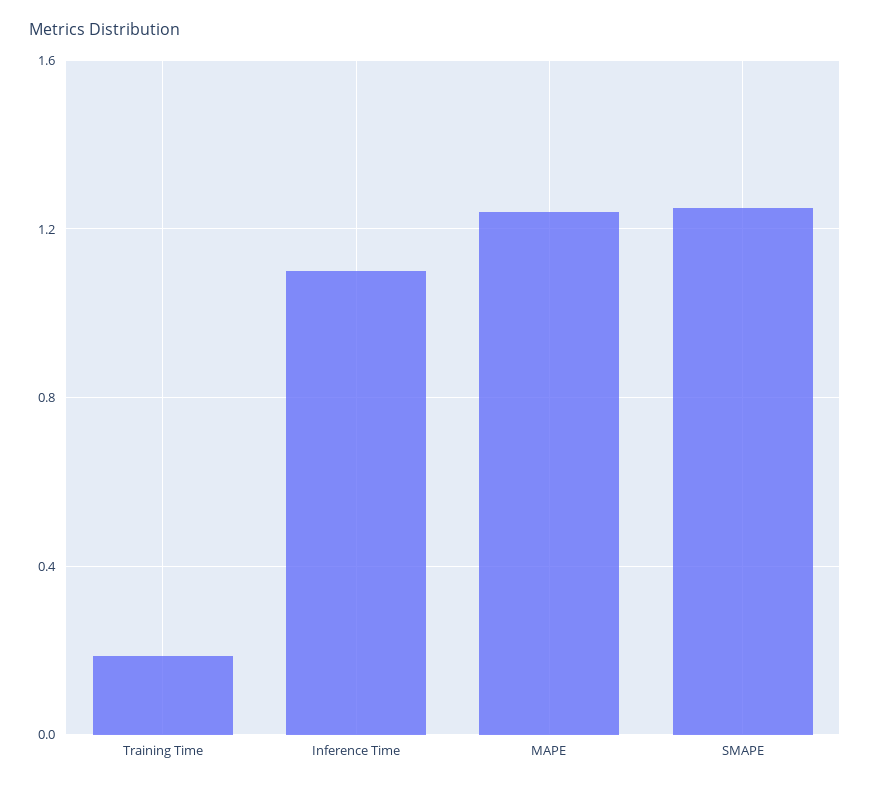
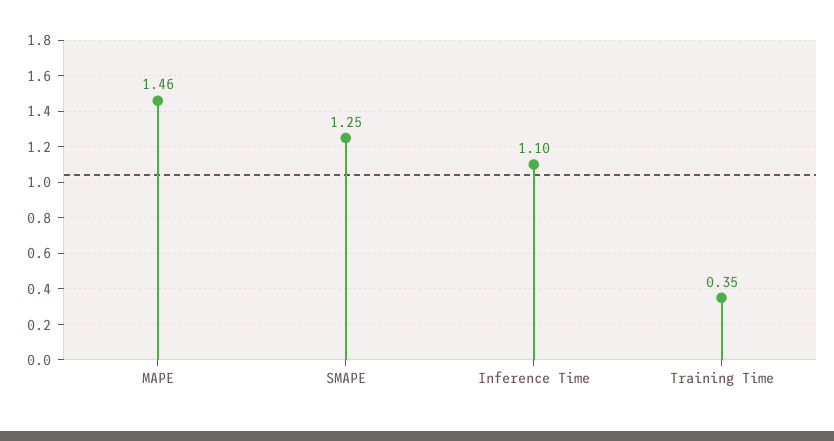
Training Time: 0.2 -> 0.35
MAPE: 1.25 -> 1.46

